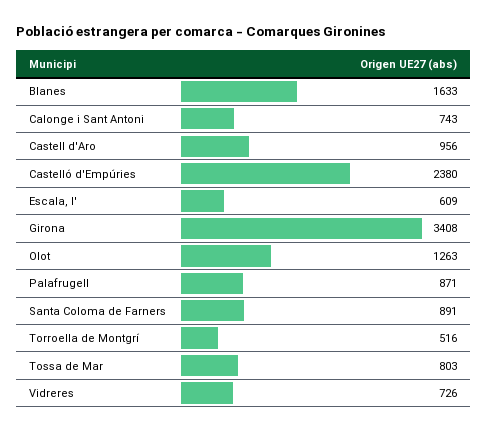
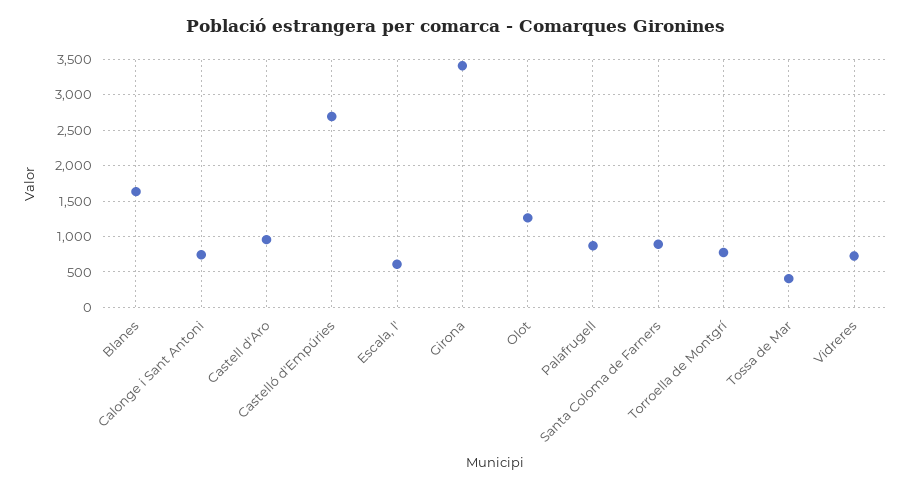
Castelló d'Empúries: 2380 -> 2700
Torroella de Montgrí: 516 -> 800
Tossa de Mar: 803 -> 400

